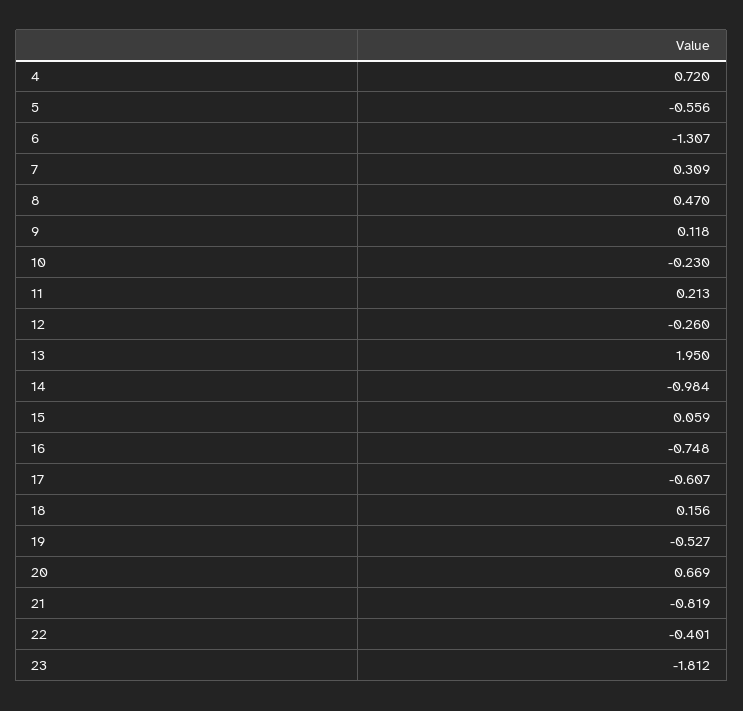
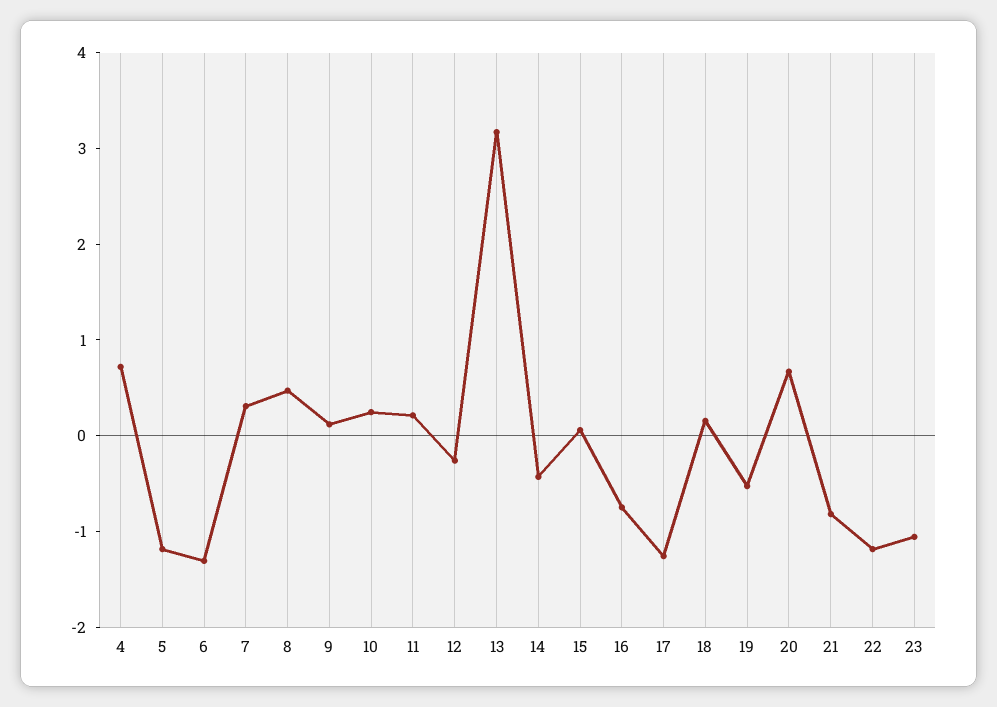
5: -0.556 -> -1.2
10: -0.23 -> 0.2
13: 1.95 -> 3.2
14: -0.984 -> -0.4
17: -0.607 -> -1.2
22: -0.401 -> -1.2
23: -1.812 -> -1

